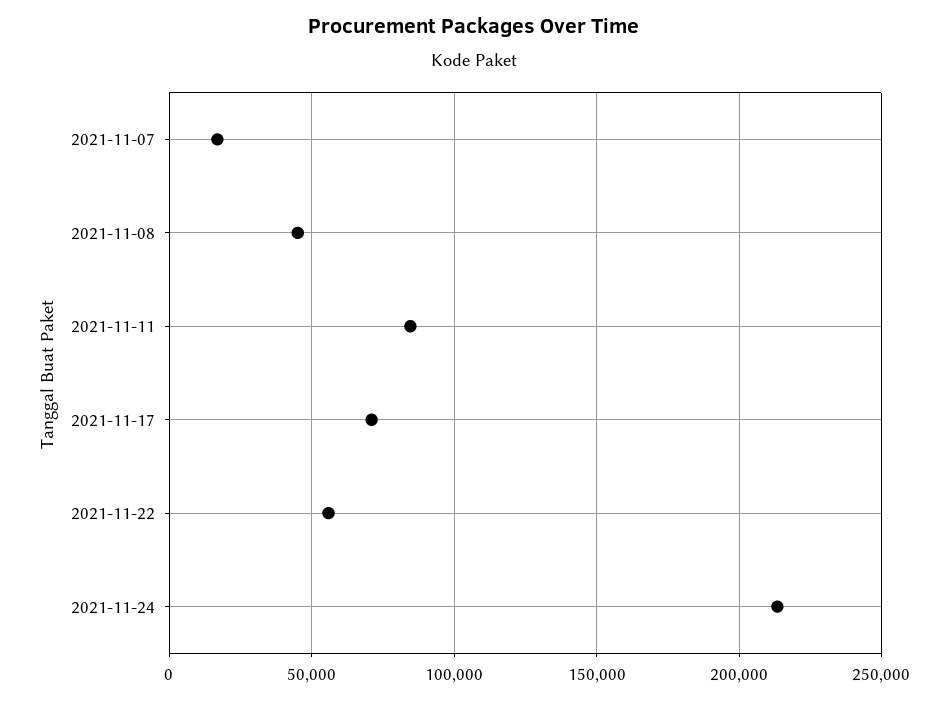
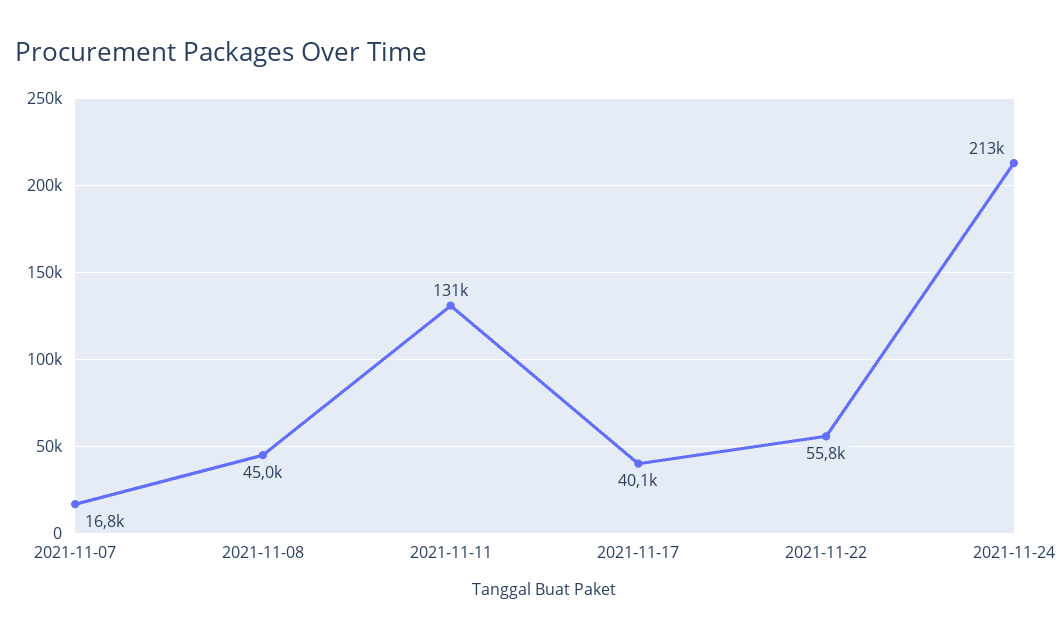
2021-11-11: 85000 -> 131000
2021-11-17: 70000 -> 40100

